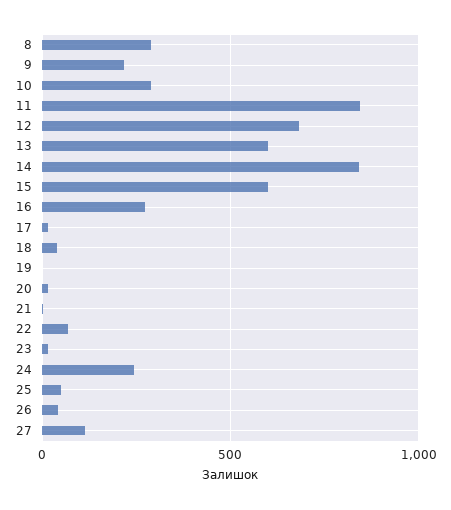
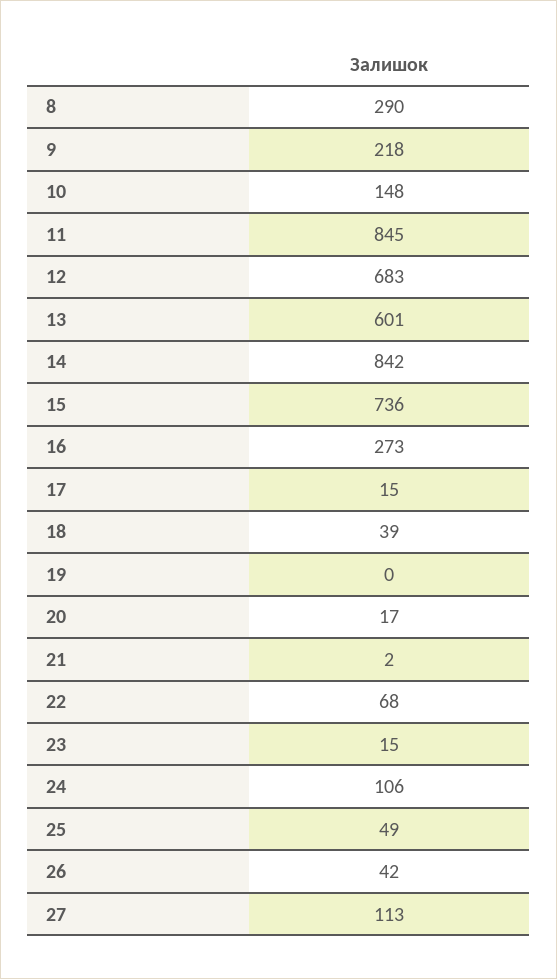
10: 300 -> 148
15: 600 -> 736
24: 250 -> 106

